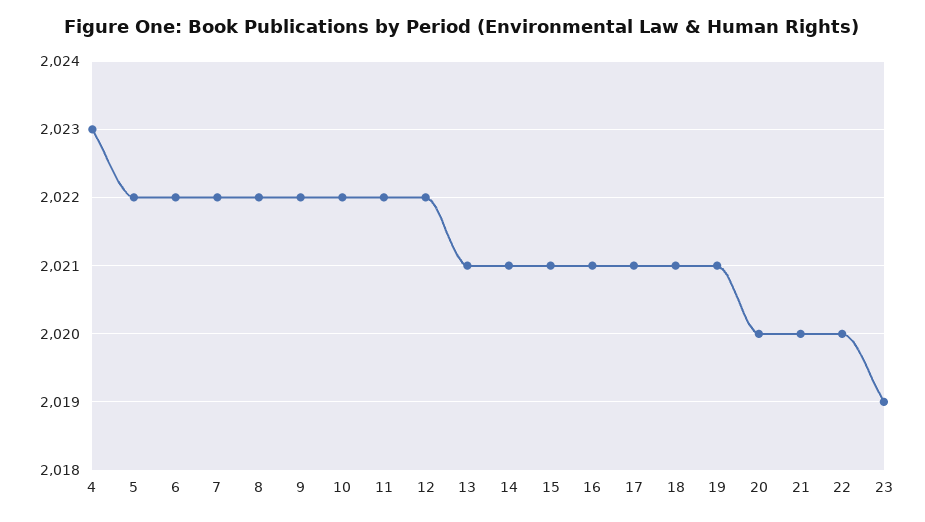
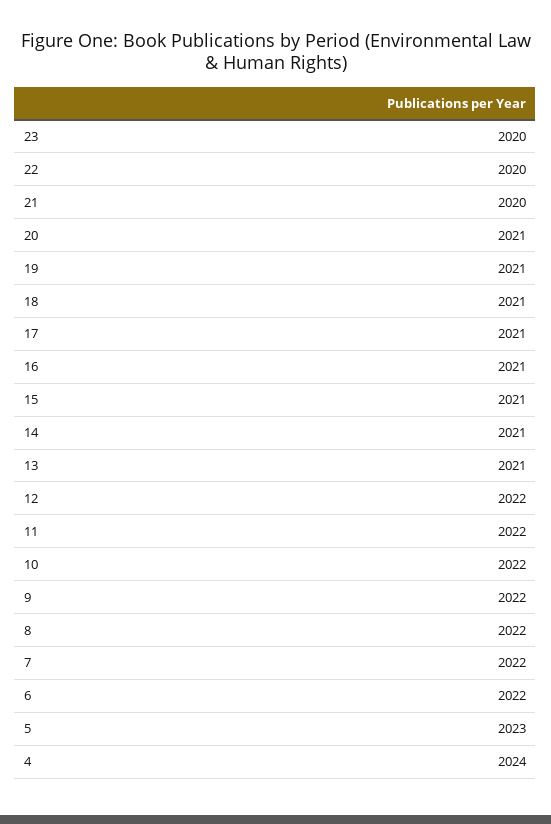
4: 2023 -> 2024
5: 2022 -> 2023
20: 2020 -> 2021
23: 2019 -> 2020

